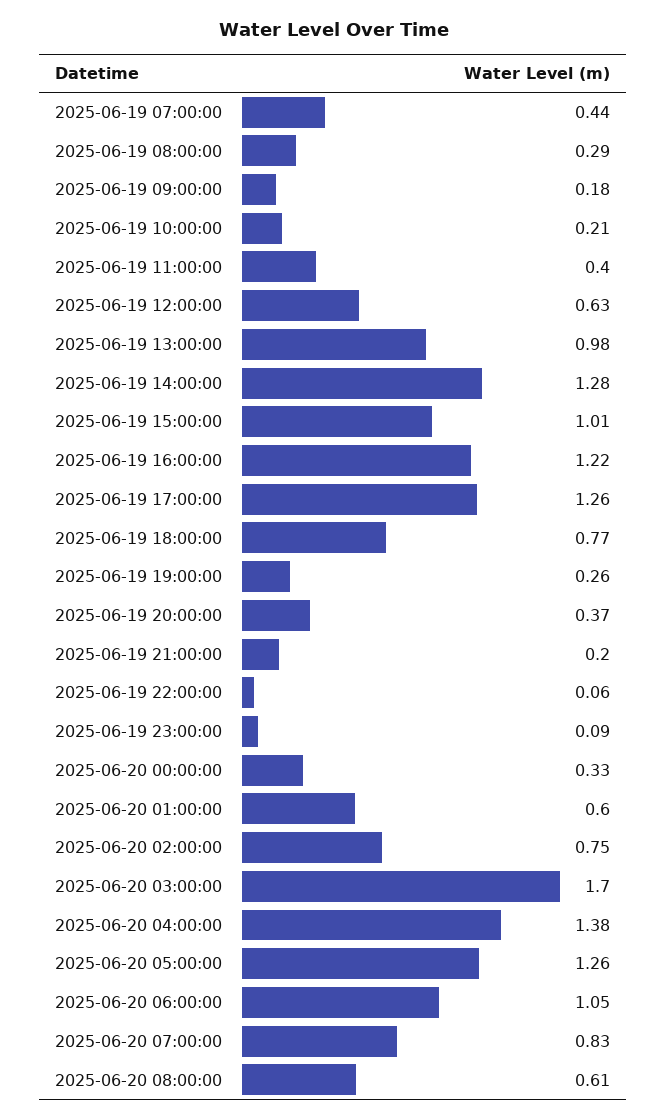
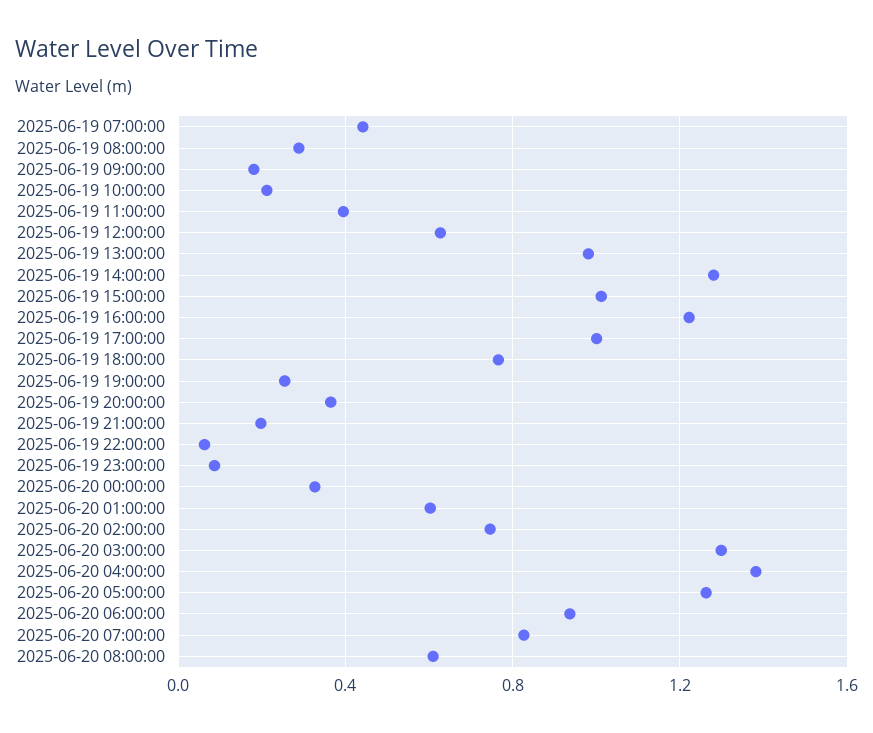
2025-06-19 17:00:00: 1.26 -> 1
2025-06-20 03:00:00: 1.7 -> 1.3
2025-06-20 06:00:00: 1.05 -> 0.95

